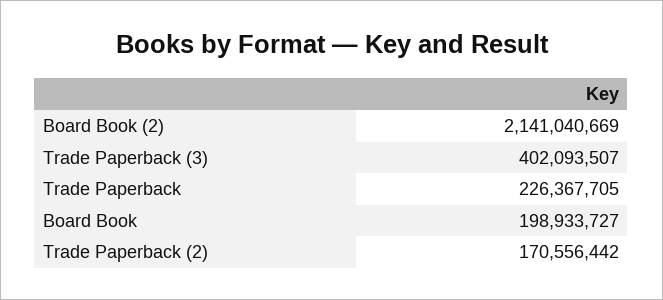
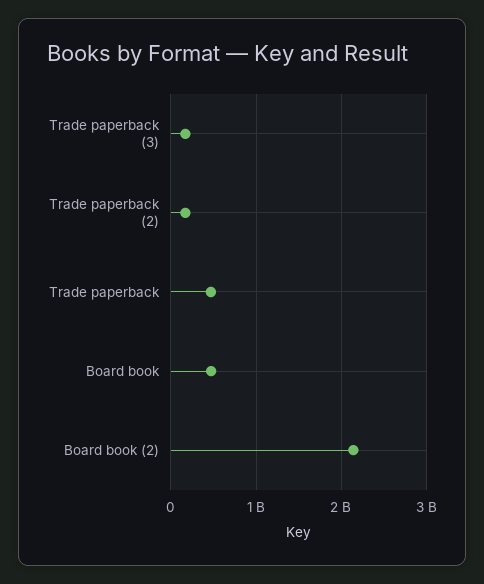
Trade Paperback (3): 402093507 -> 200000000
Trade Paperback: 226367705 -> 500000000
Board Book: 198933727 -> 500000000

